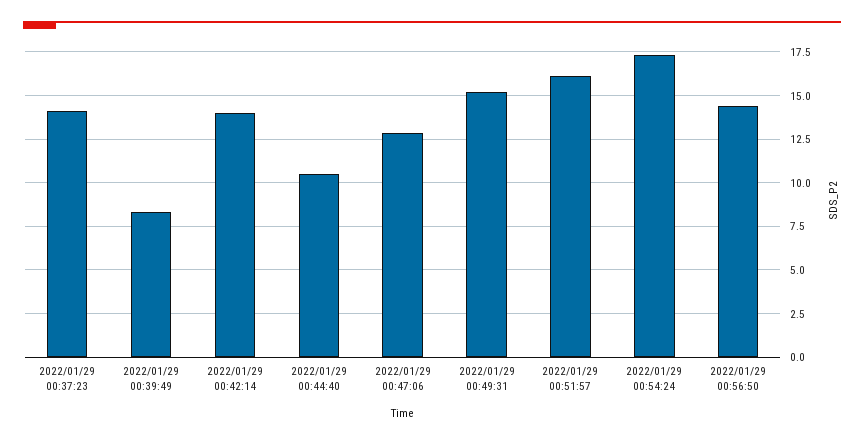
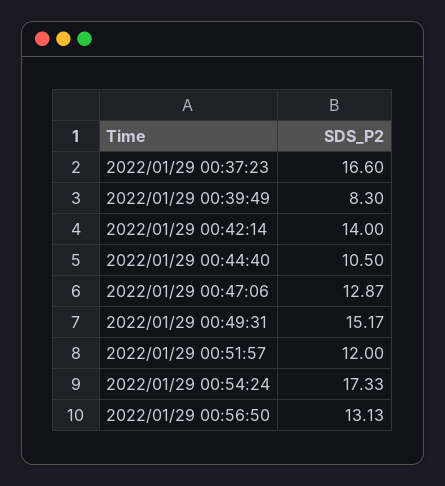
2022/01/29 00:37:23: 14 -> 16.6
2022/01/29 00:51:57: 16 -> 12
2022/01/29 00:56:50: 14.5 -> 13.13

